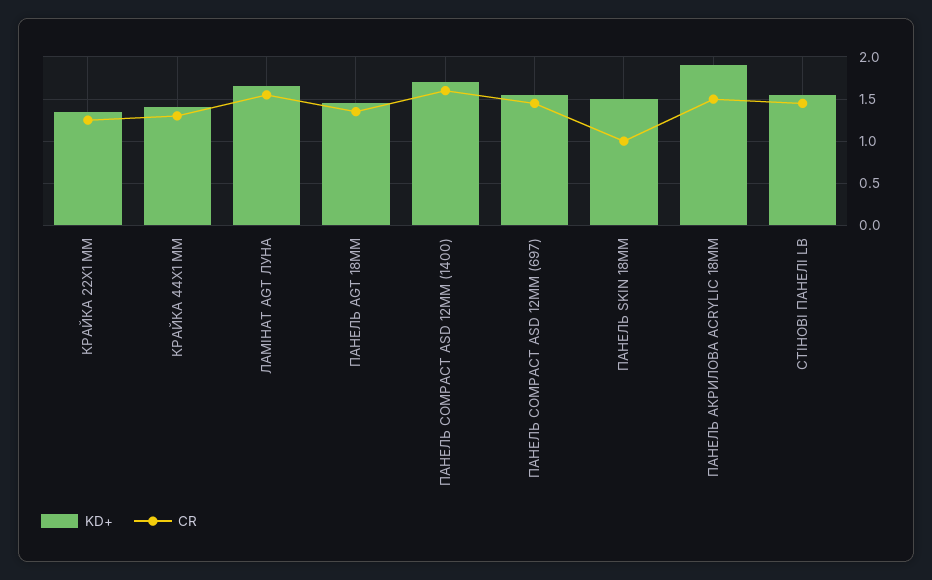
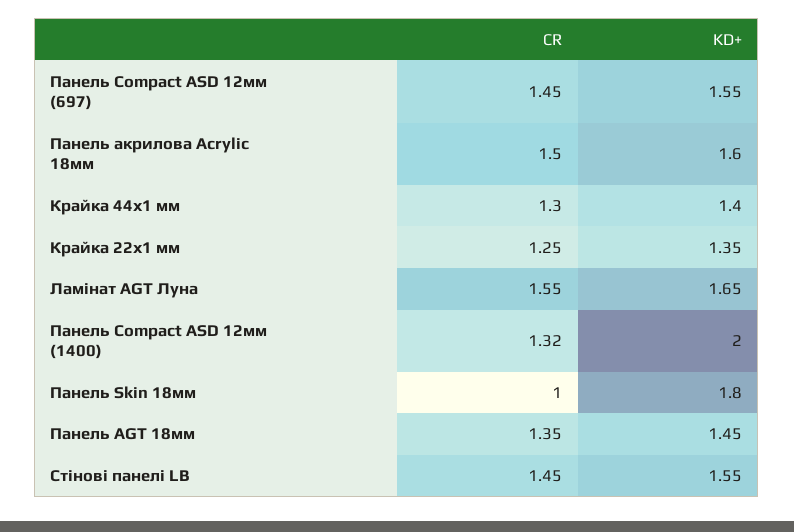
KD+, ПАНЕЛЬ COMPACT ASD 12ММ (1400): 1.7 -> 2
CR, ПАНЕЛЬ COMPACT ASD 12ММ (1400): 1.6 -> 1.32
KD+, ПАНЕЛЬ SKIN 18ММ: 1.5 -> 1.8
KD+, ПАНЕЛЬ АКРИЛОВА ACRYLIC 18ММ: 1.9 -> 1.6

